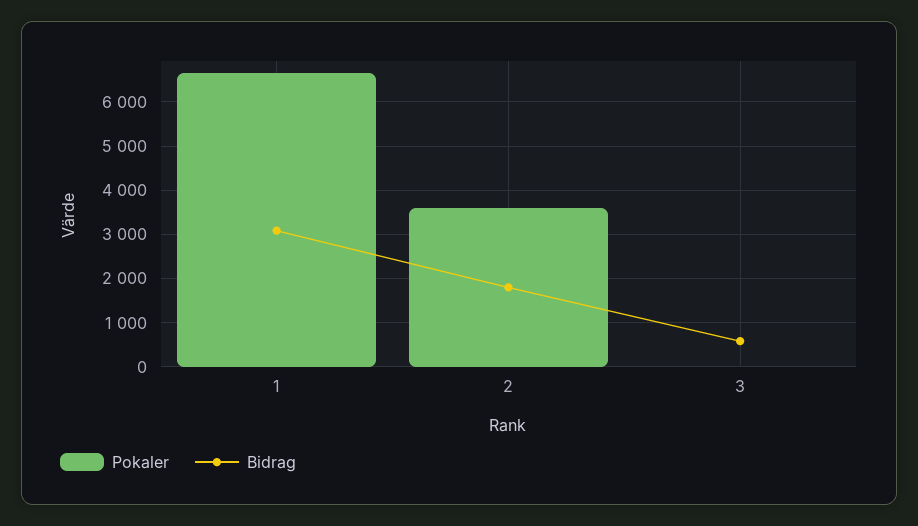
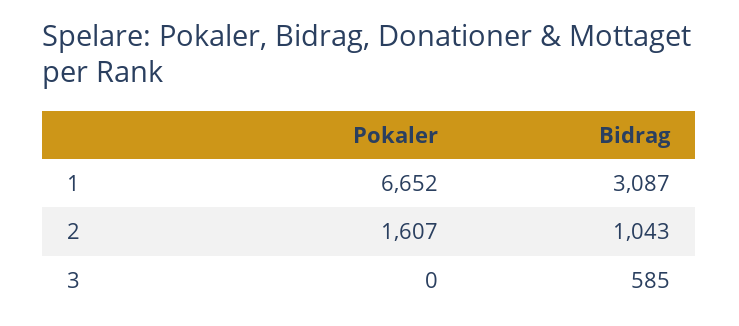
Pokaler, 2: 3600 -> 1607
Bidrag, 2: 1800 -> 1043

